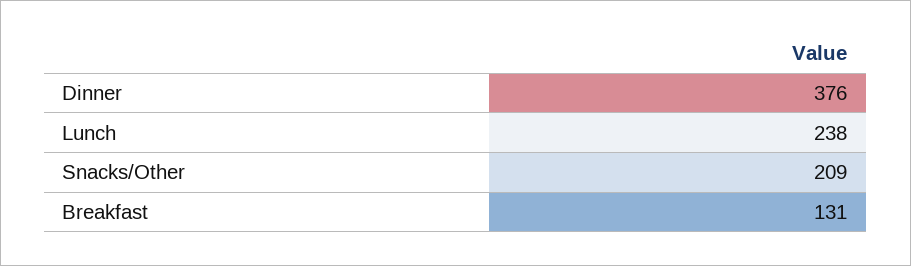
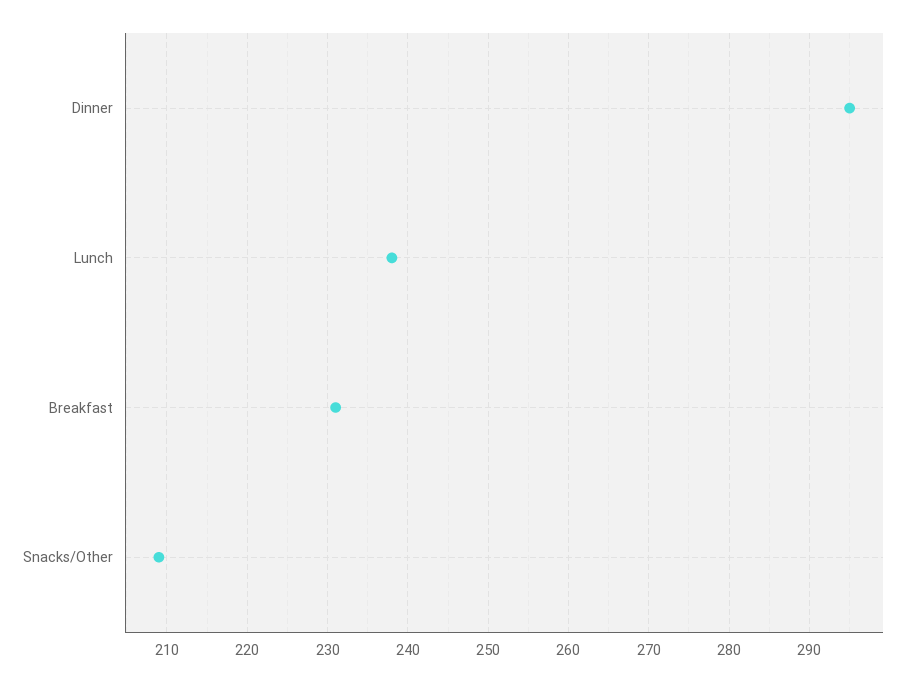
Dinner: 376 -> 295
Breakfast: 131 -> 231

